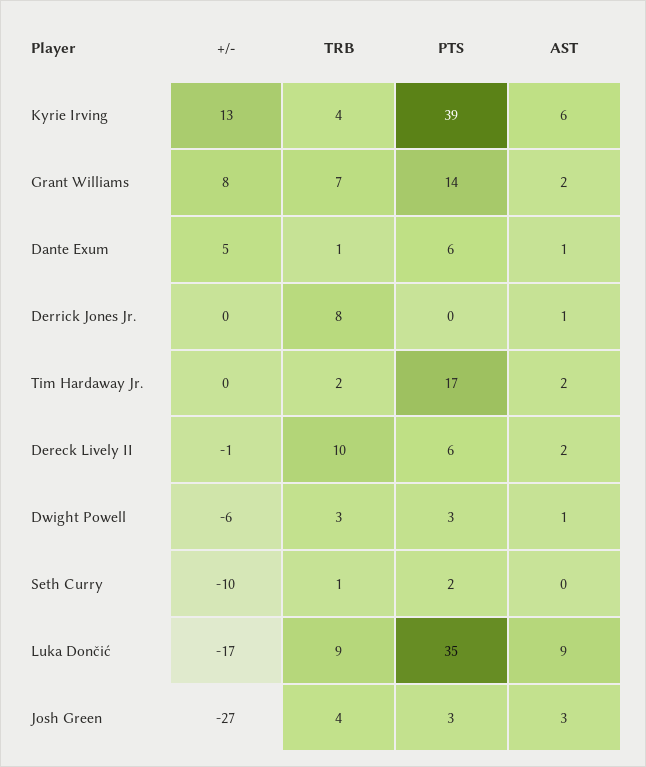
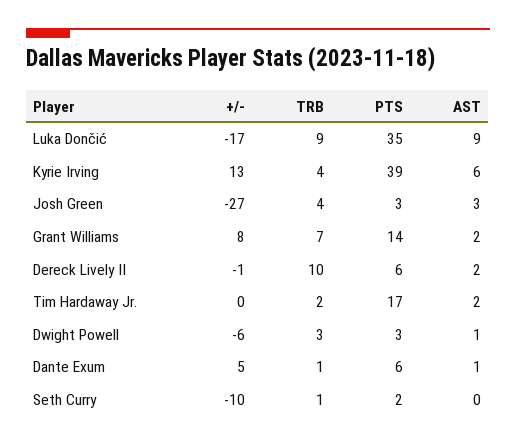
+/-, Derrick Jones Jr.: 0 -> none
TRB, Derrick Jones Jr.: 8 -> none
PTS, Derrick Jones Jr.: 0 -> none
AST, Derrick Jones Jr.: 1 -> none

